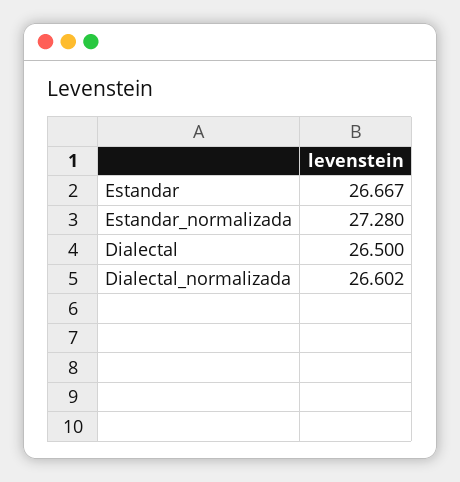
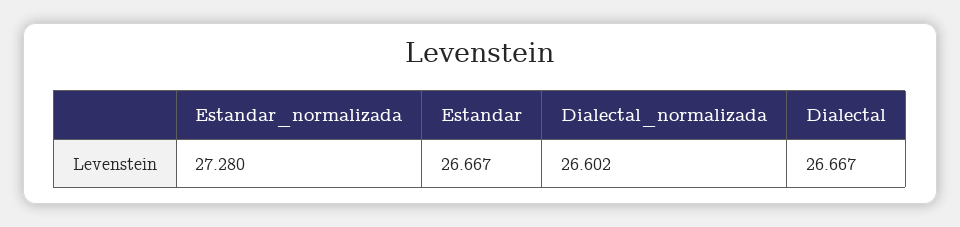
Dialectal: 26.5 -> 26.667

